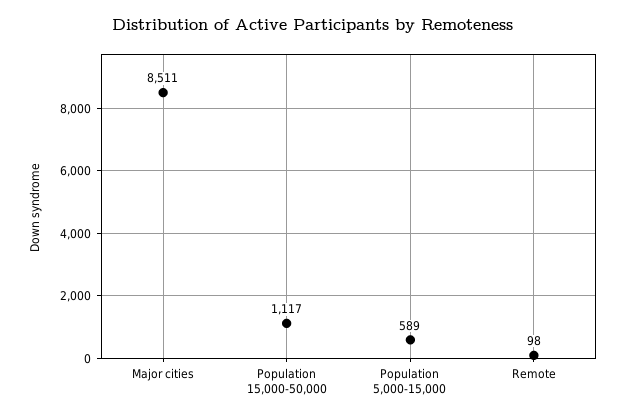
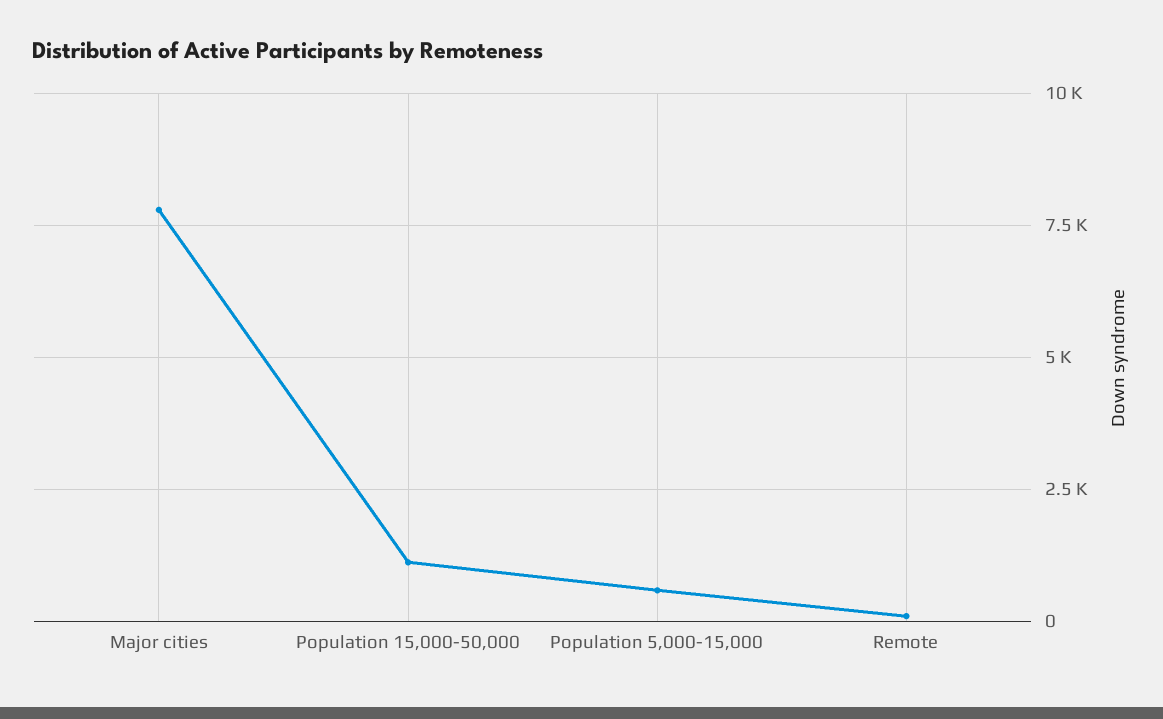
Major cities: 8511 -> 7750

